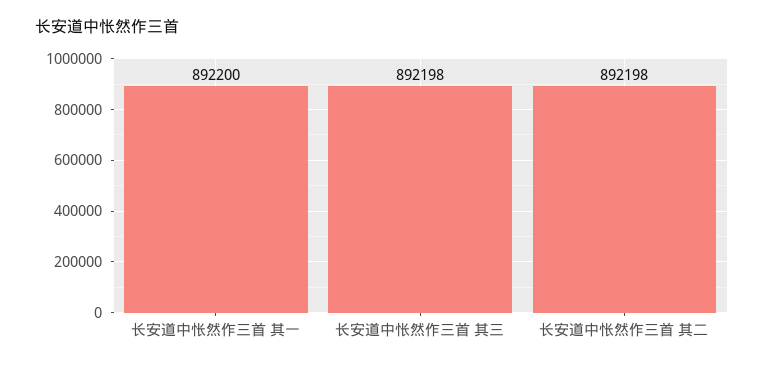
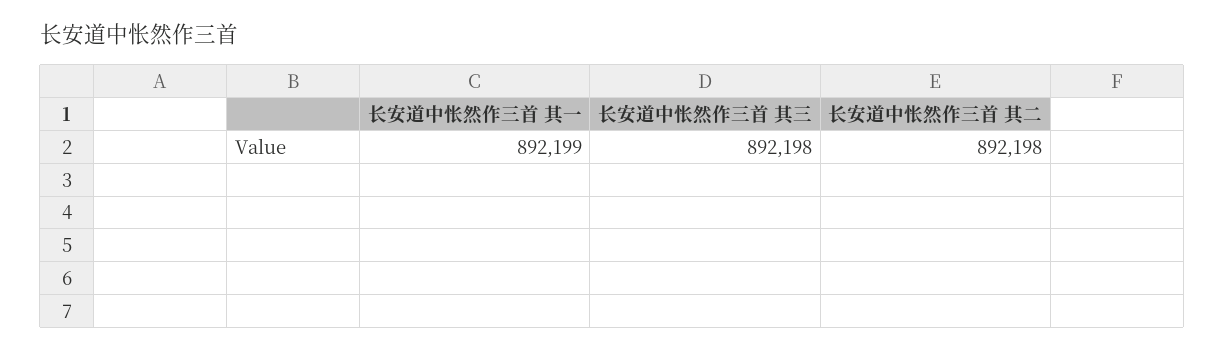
长安道中怅然作三首 其一: 892200 -> 892199

